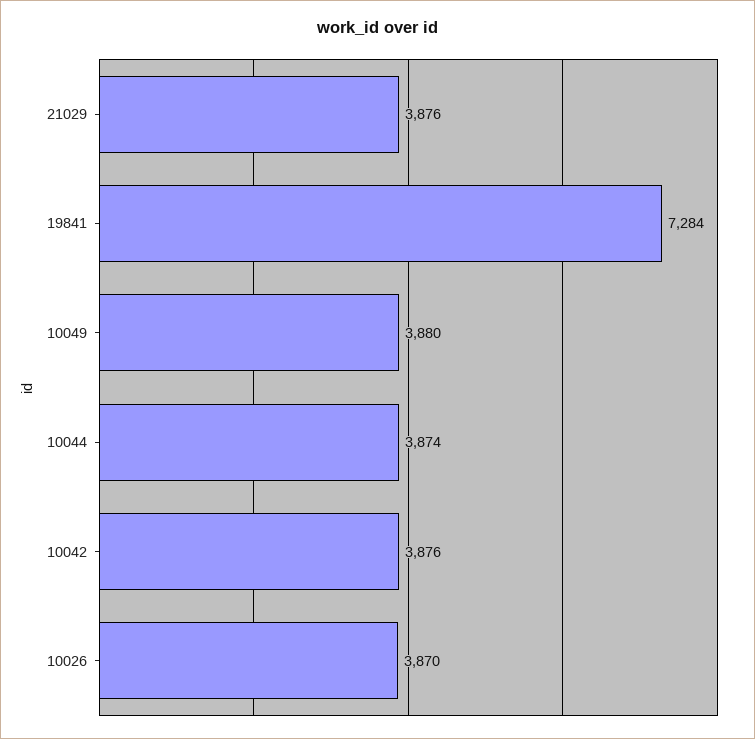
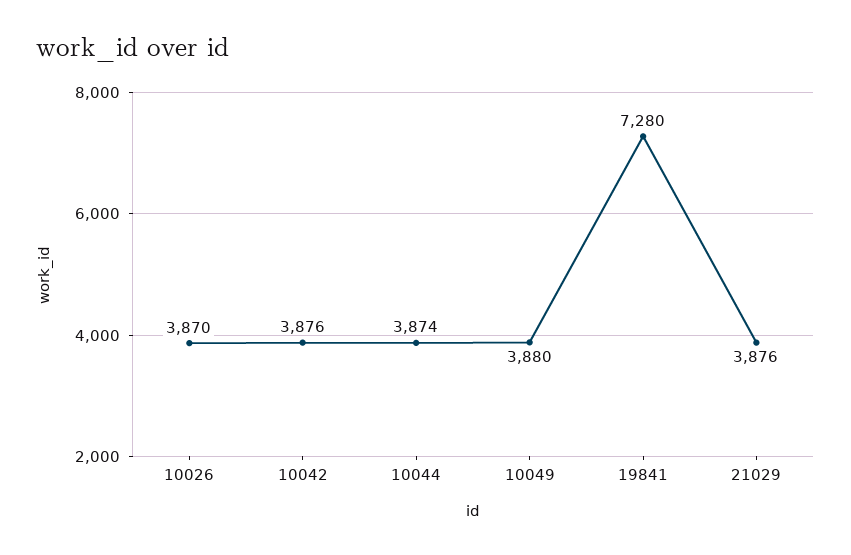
19841: 7284 -> 7280

